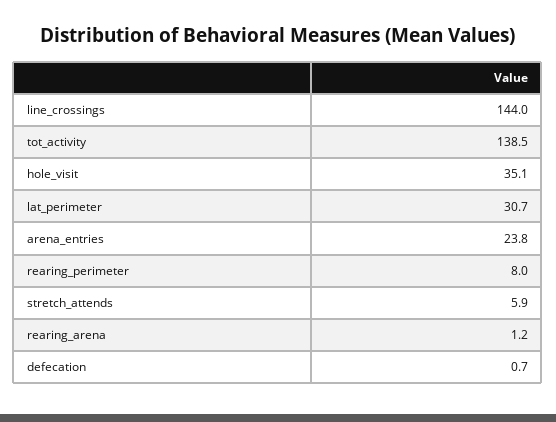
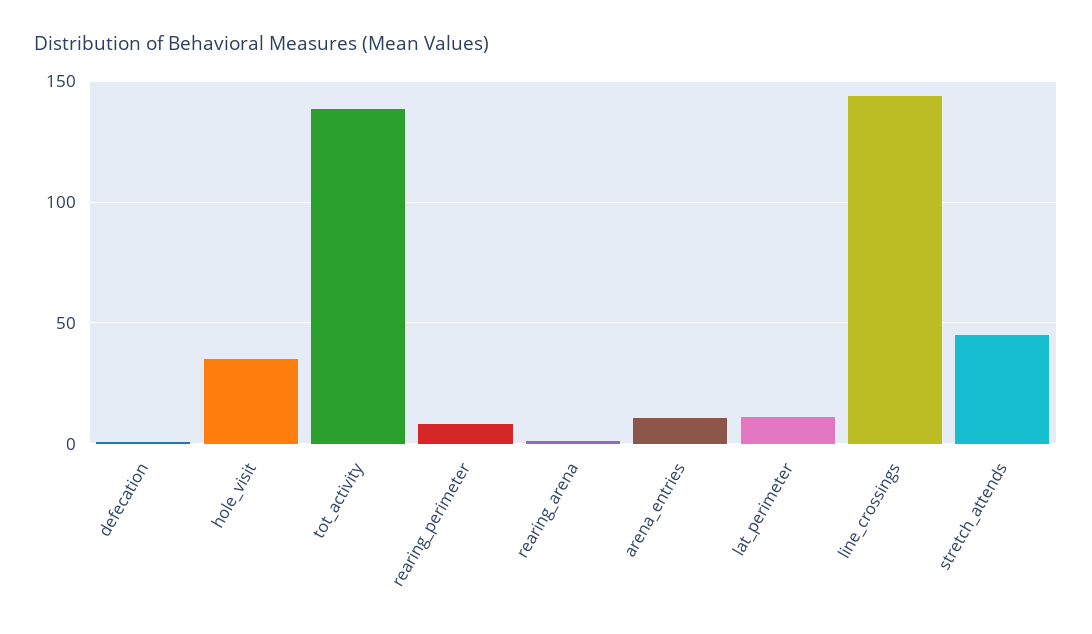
lat_perimeter: 30.7 -> 10
arena_entries: 23.8 -> 10
stretch_attends: 5.9 -> 45

